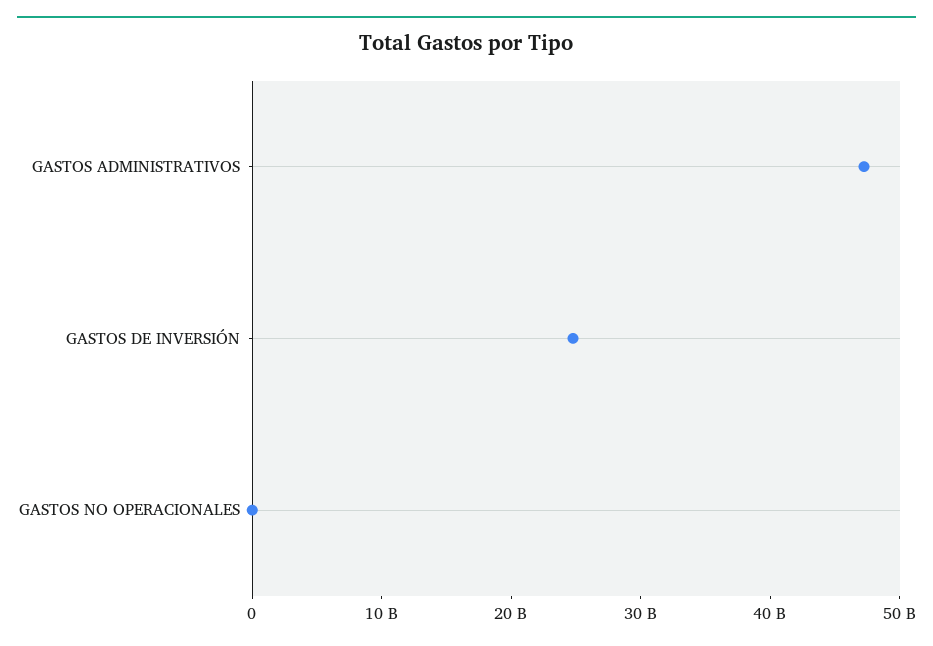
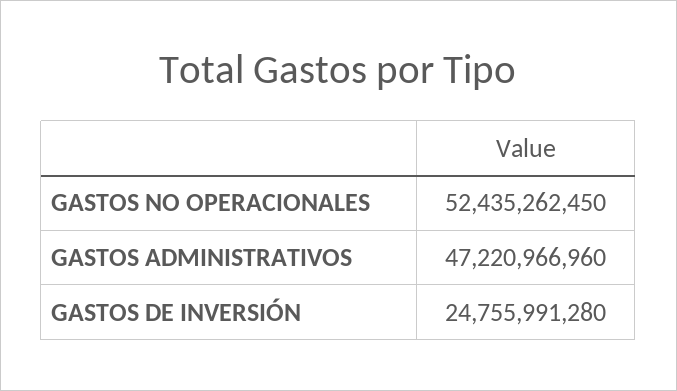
GASTOS NO OPERACIONALES: 0 -> 52435262450

